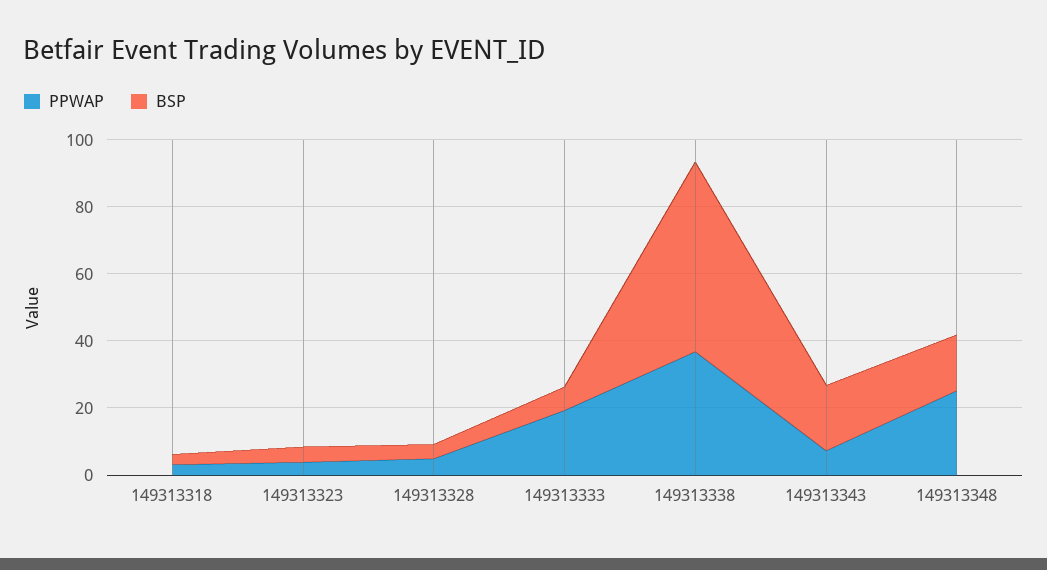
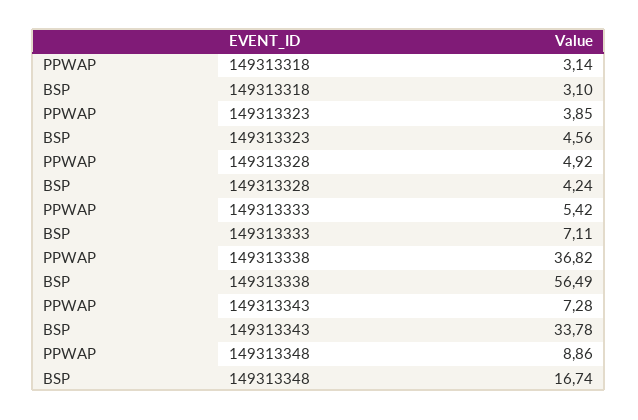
PPWAP, 149313333: 20 -> 5.42
BSP, 149313343: 20 -> 33.78
PPWAP, 149313348: 25 -> 8.86

